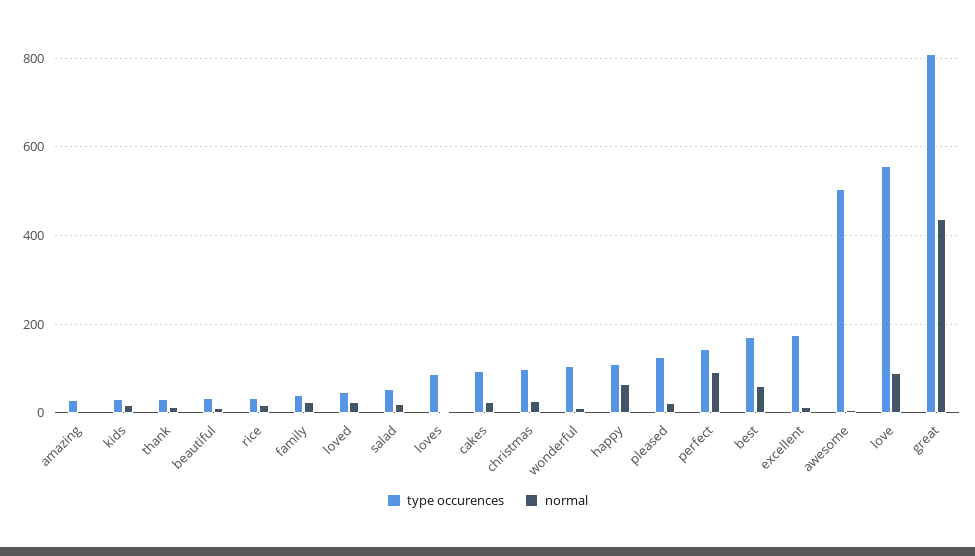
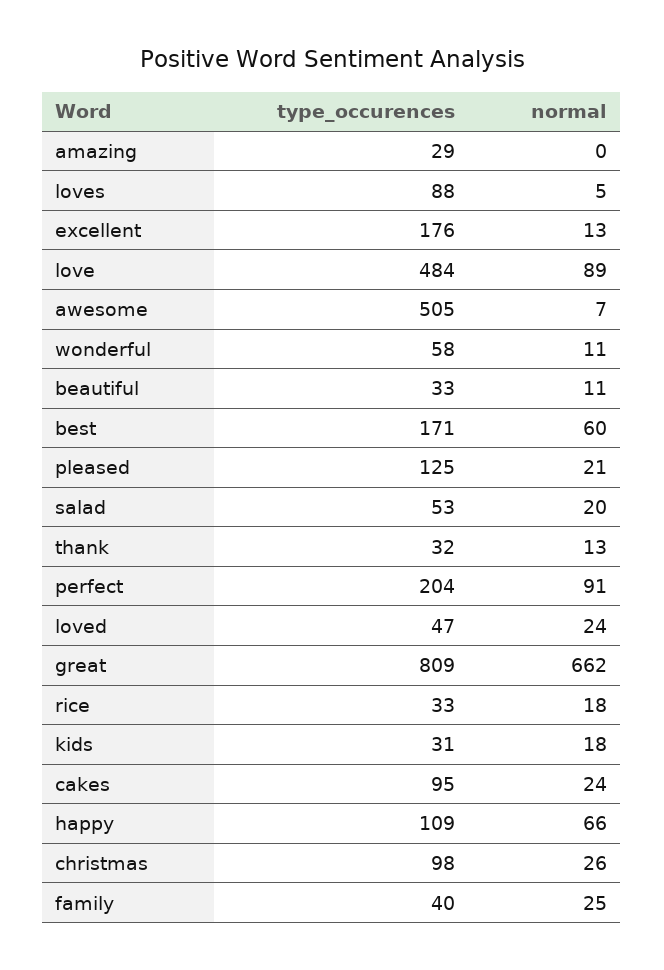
type occurences, wonderful: 100 -> 58
type occurences, perfect: 140 -> 204
type occurences, love: 560 -> 484
normal, great: 440 -> 662

